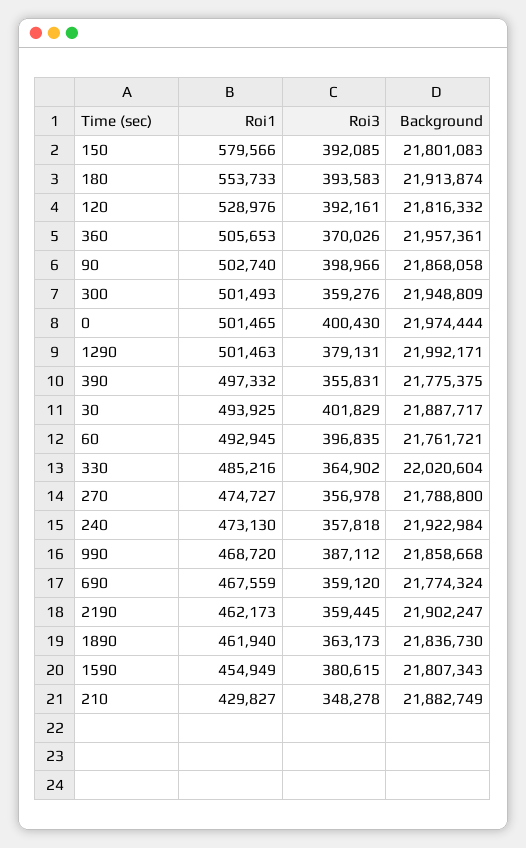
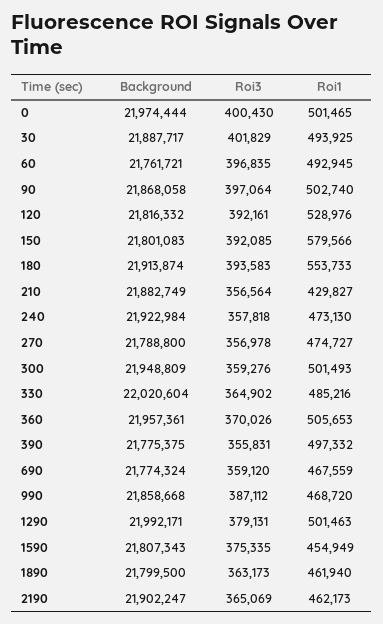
Roi3, 90: 398966 -> 397064
Roi3, 2190: 359445 -> 365069
Background, 1890: 21836730 -> 21799500
Roi3, 1590: 380615 -> 375335
Roi3, 210: 348278 -> 356564

